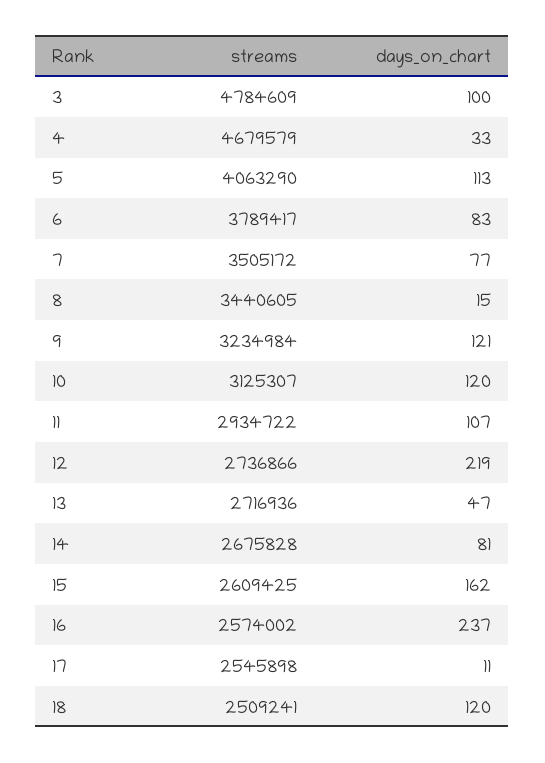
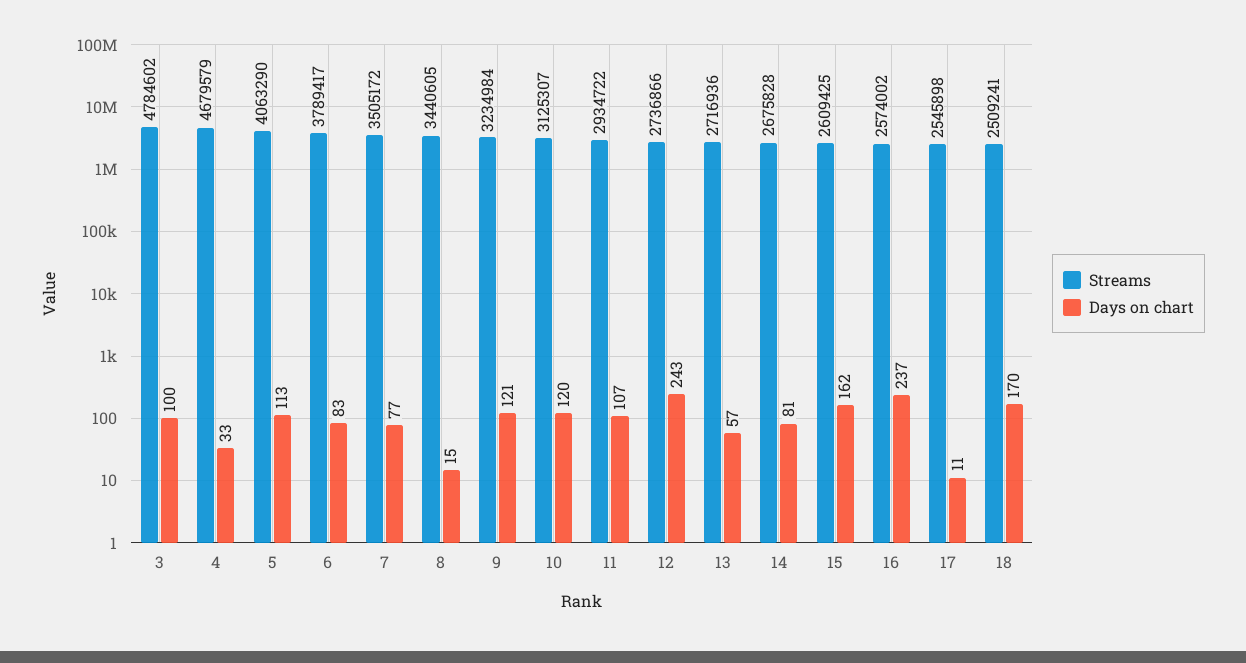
streams, 3: 4784609 -> 4784602
days_on_chart, 12: 219 -> 243
days_on_chart, 13: 47 -> 57
days_on_chart, 18: 120 -> 170

